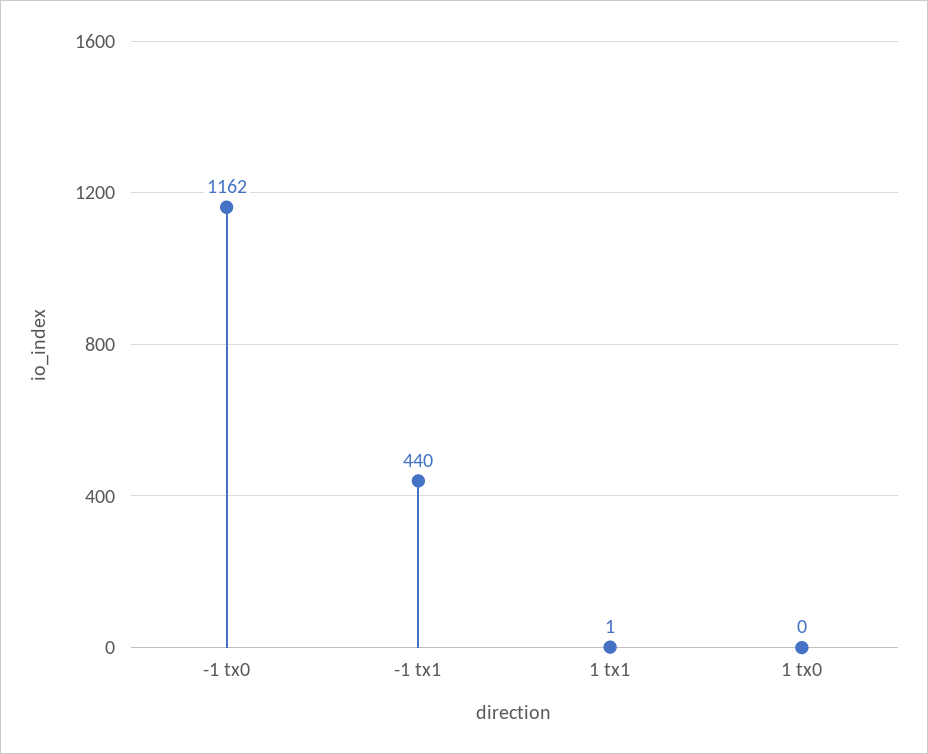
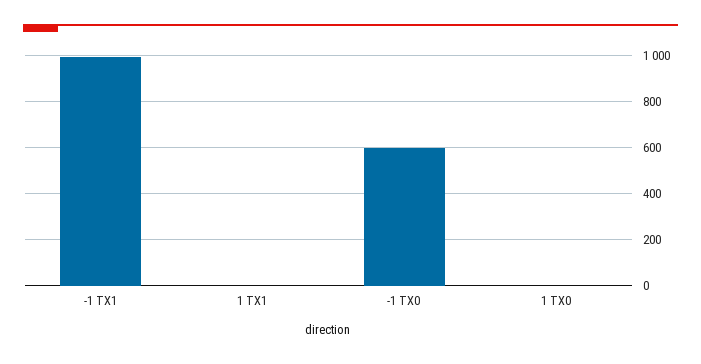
-1 tx0: 1162 -> 600
-1 tx1: 440 -> 1000

